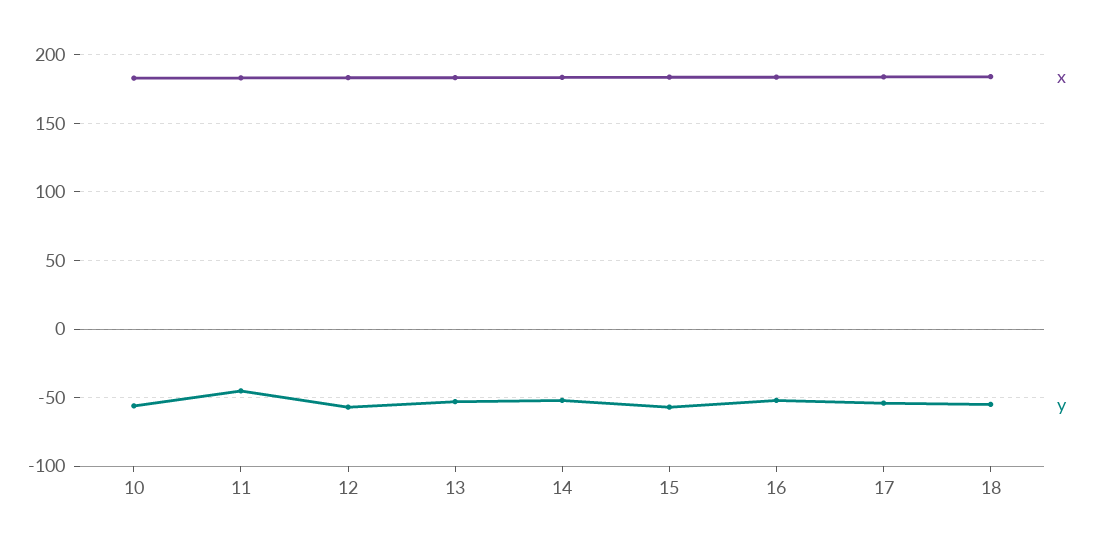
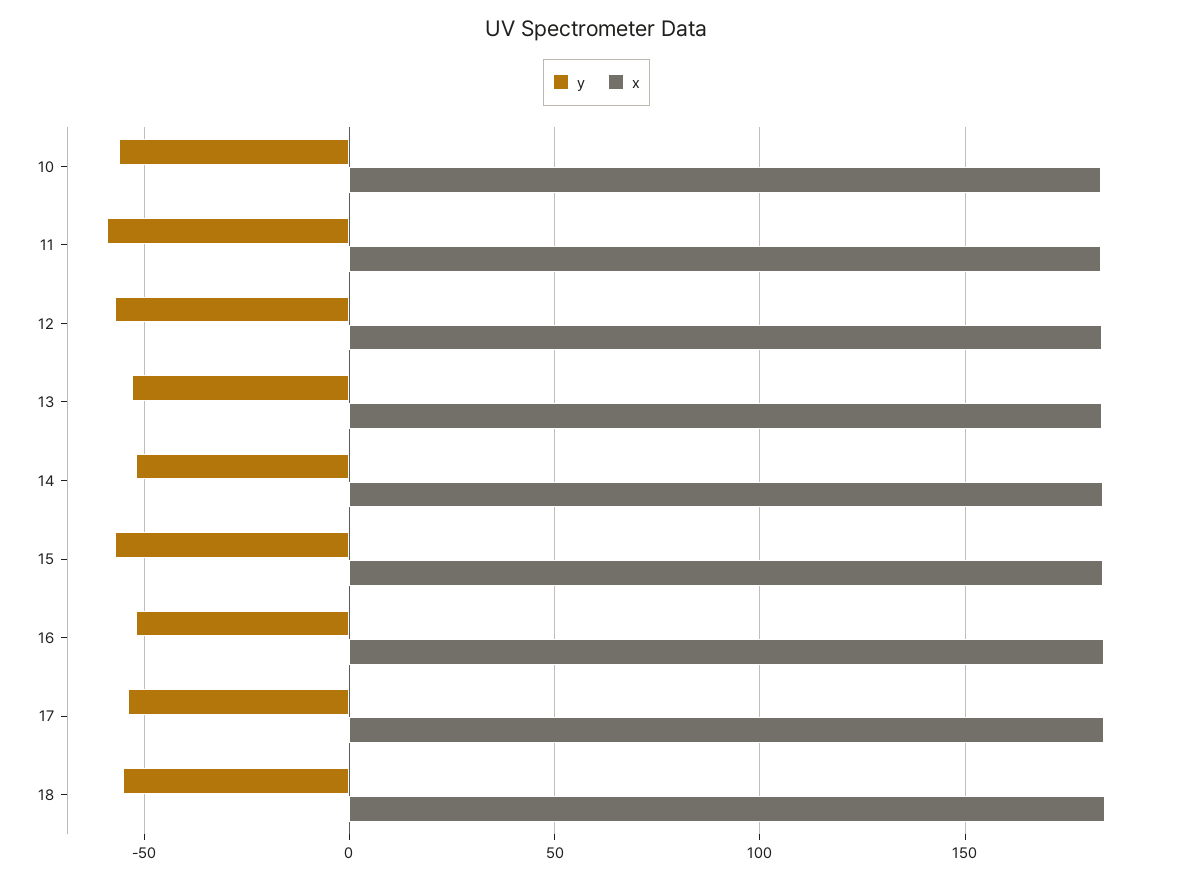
y, 11: -45 -> -60

